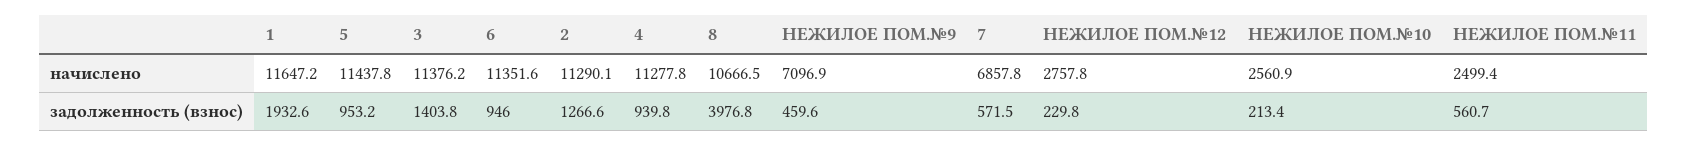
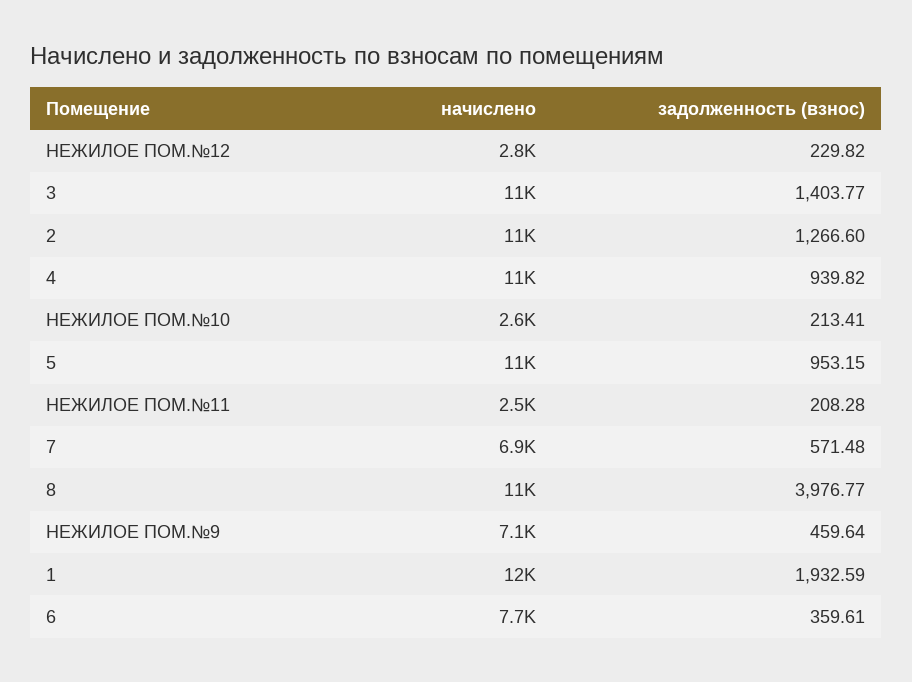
6, начислено: 11351.6 -> 7700
6, задолженность (взнос): 946 -> 359.61
НЕЖИЛОЕ ПОМ.№11, задолженность (взнос): 560.7 -> 208.28

